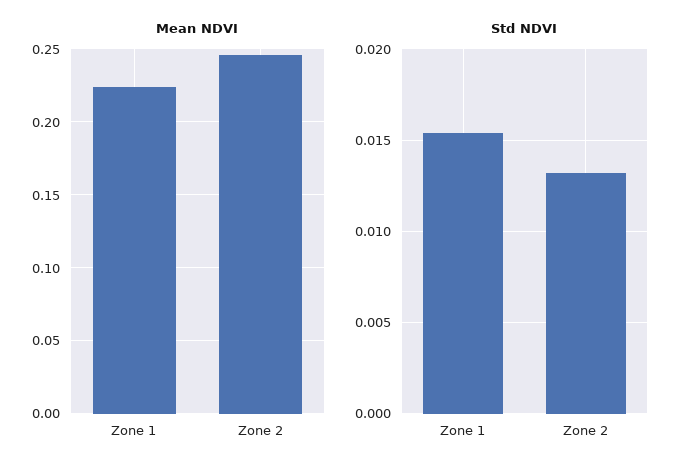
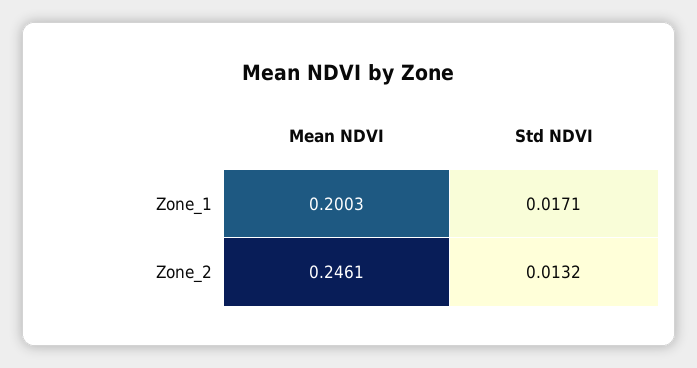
Mean NDVI, Zone 1: 0.225 -> 0.2003
Std NDVI, Zone 1: 0.0155 -> 0.0171

